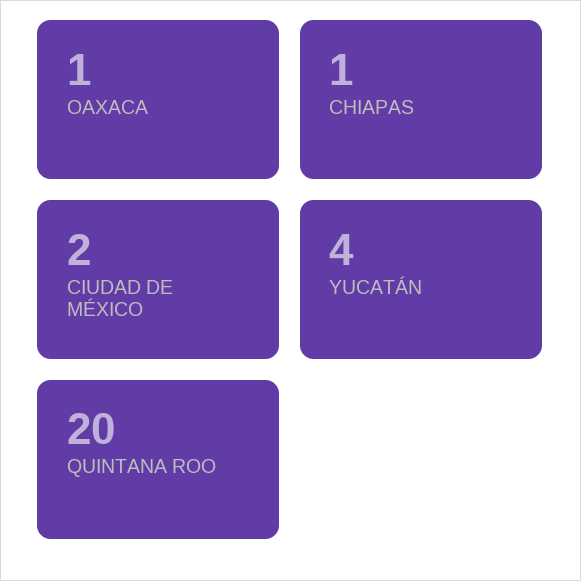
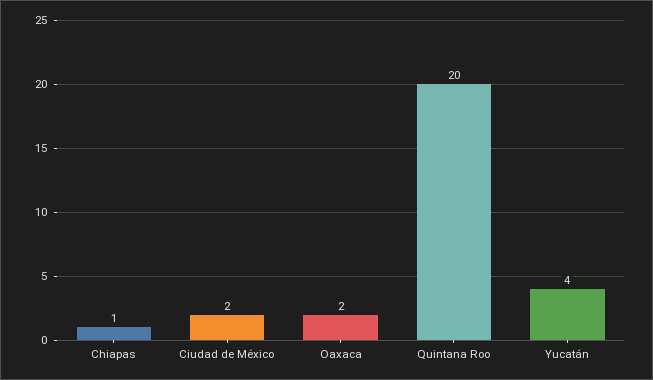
OAXACA: 1 -> 2

